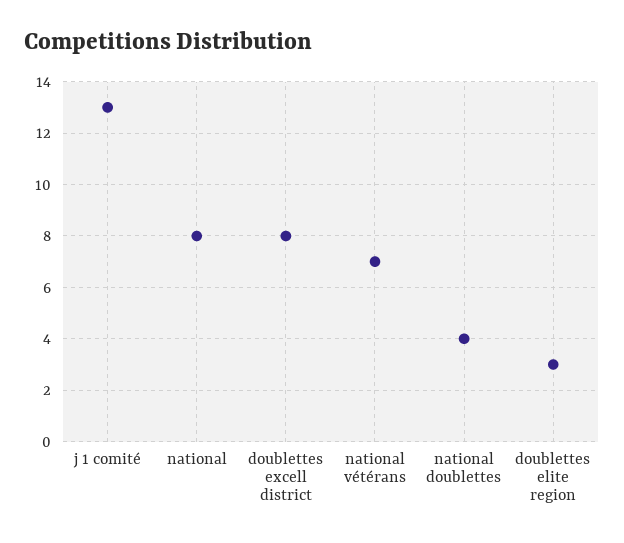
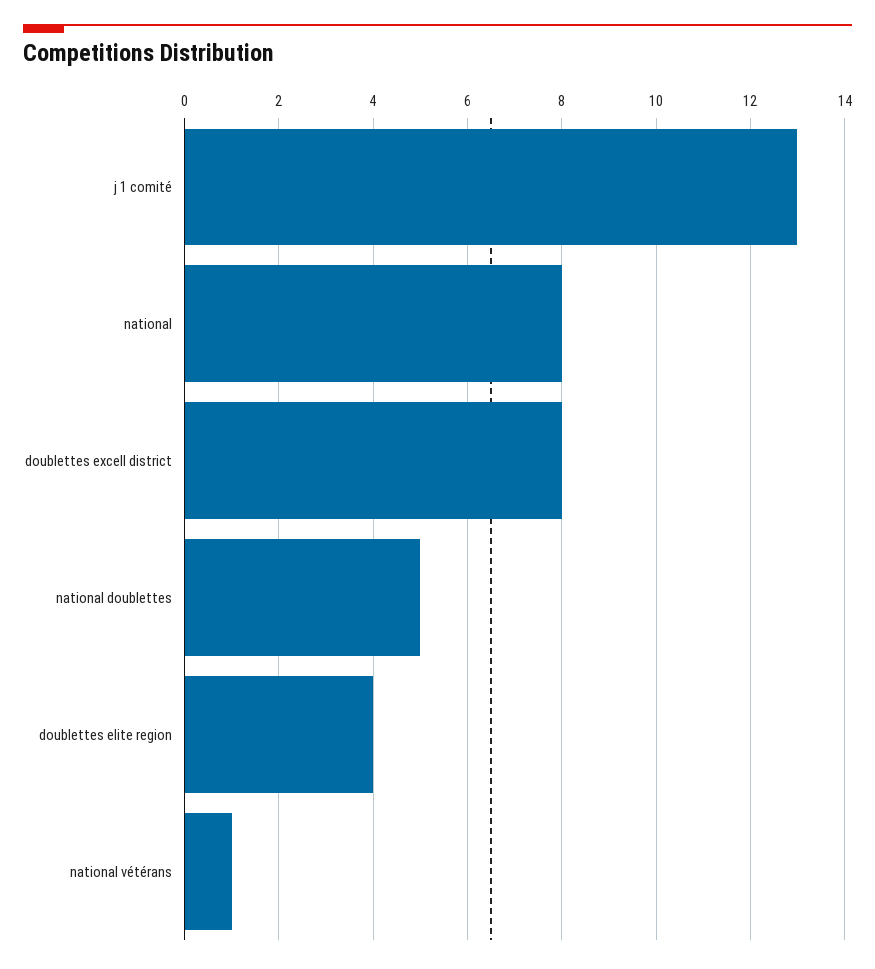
national vétérans: 7 -> 1
national doublettes: 4 -> 5
doublettes elite region: 3 -> 4

